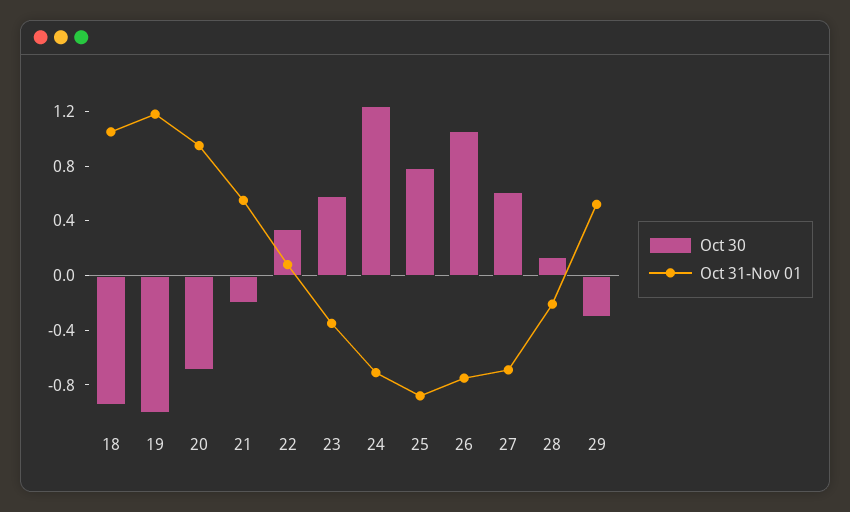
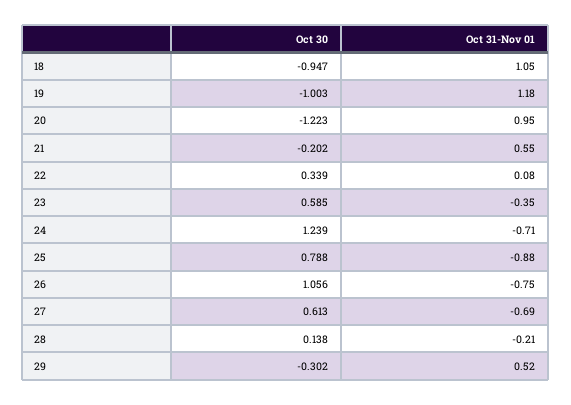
Oct 30, 20: -0.7 -> -1.223

